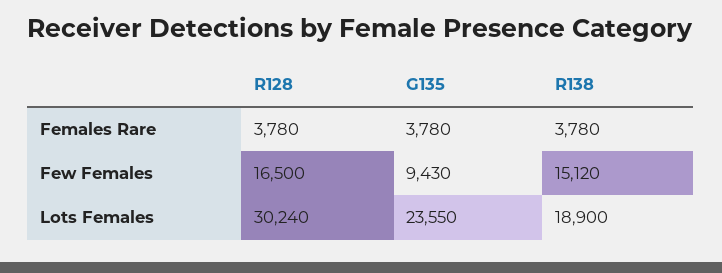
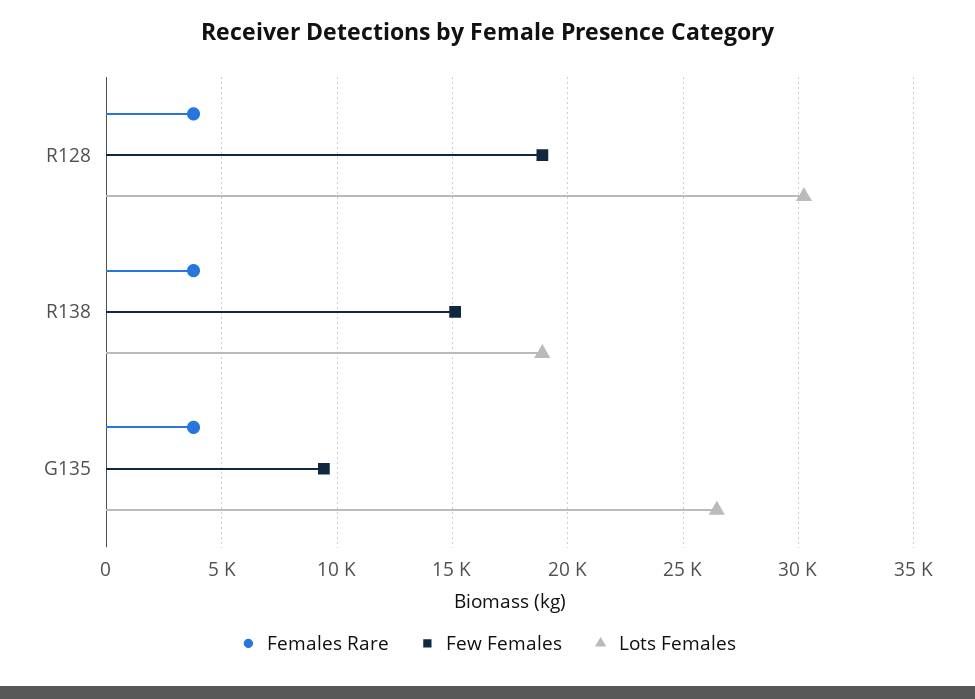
Few Females, R128: 16500 -> 19000
Lots Females, G135: 23550 -> 26500

